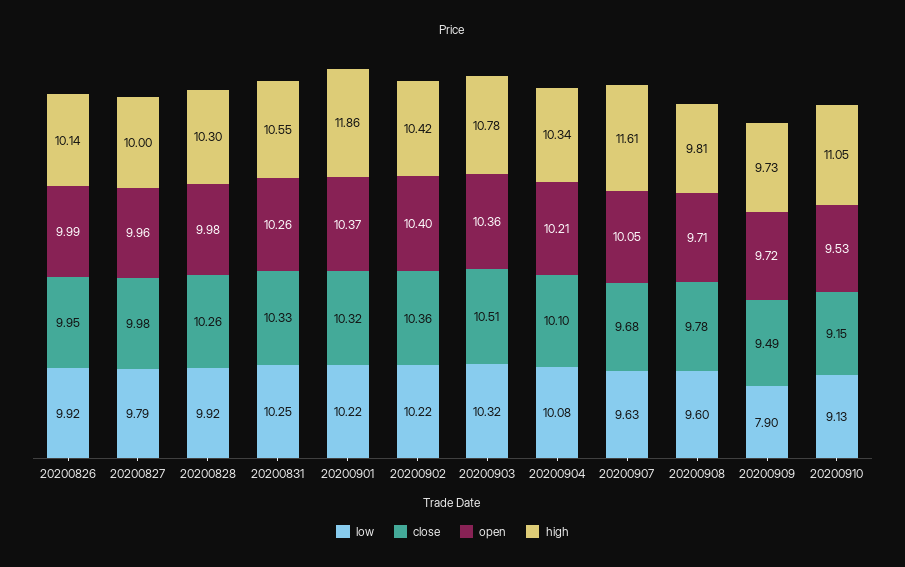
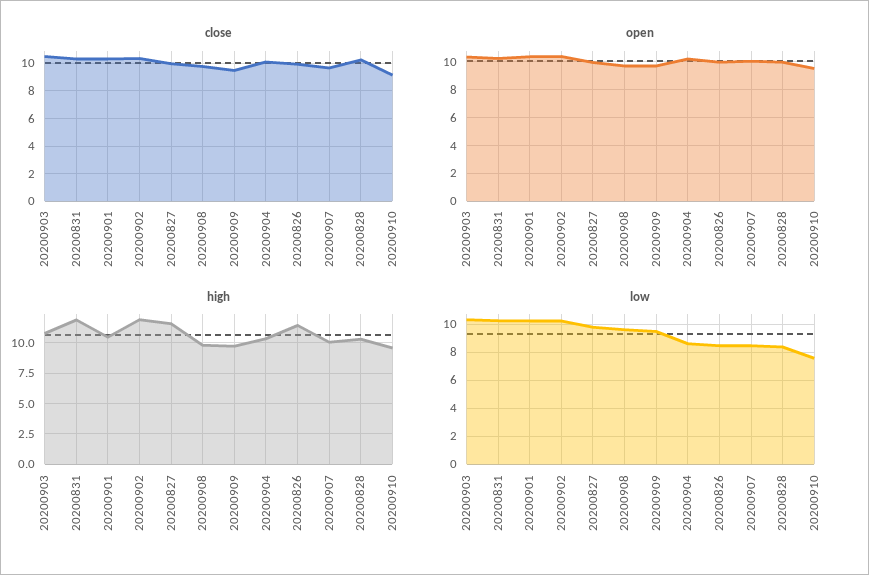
low, 20200826: 9.92 -> 8.5
high, 20200826: 10.14 -> 11.5
high, 20200827: 10 -> 11.5
low, 20200828: 9.92 -> 8.5
high, 20200831: 10.55 -> 12
high, 20200901: 11.86 -> 10.5
high, 20200902: 10.42 -> 12
low, 20200904: 10.08 -> 8.5
low, 20200907: 9.63 -> 8.5
high, 20200907: 11.61 -> 10
low, 20200909: 7.9 -> 9.5
low, 20200910: 9.13 -> 7.5
high, 20200910: 11.05 -> 9.5

